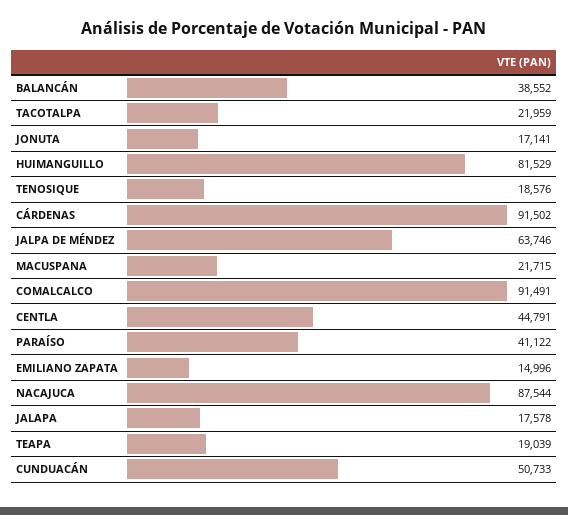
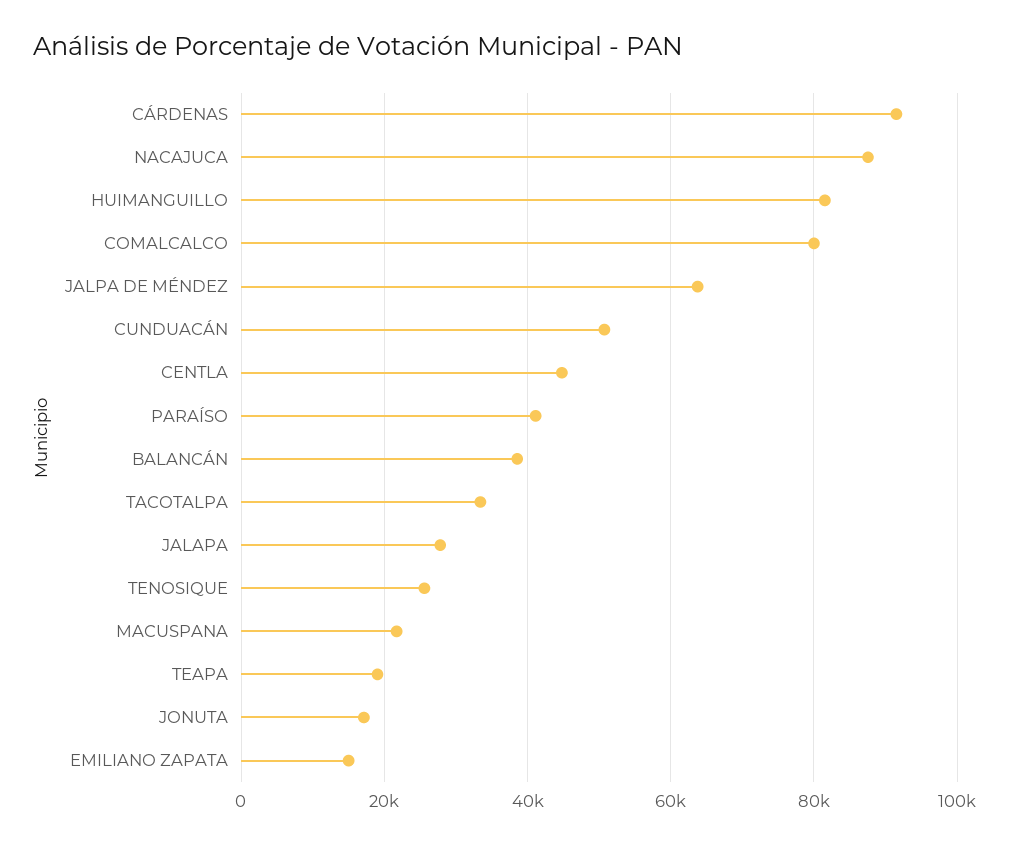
TACOTALPA: 21959 -> 34000
TENOSIQUE: 18576 -> 26000
COMALCALCO: 91491 -> 80000
JALAPA: 17578 -> 28000

